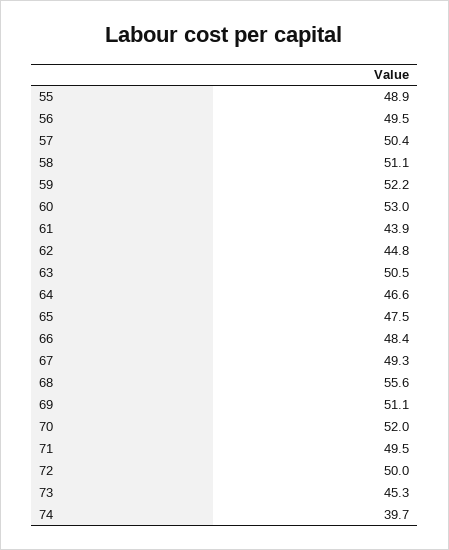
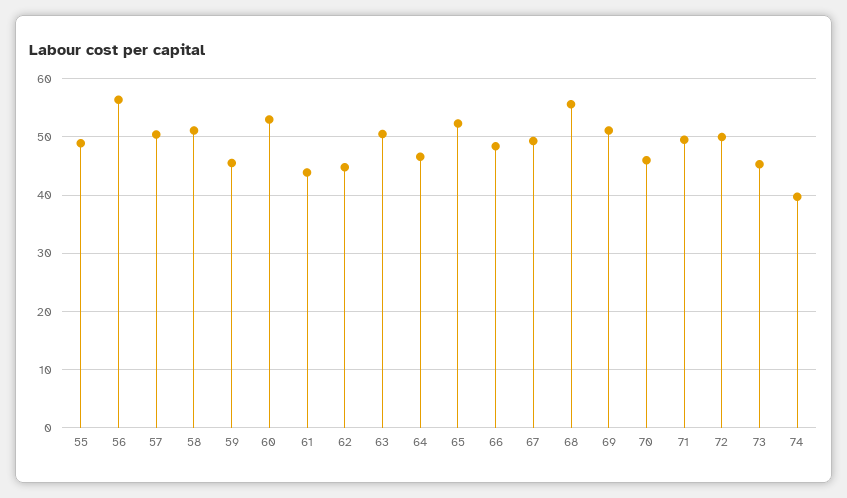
56: 49.5 -> 56
59: 52.2 -> 46
65: 47.5 -> 52
70: 52 -> 46

